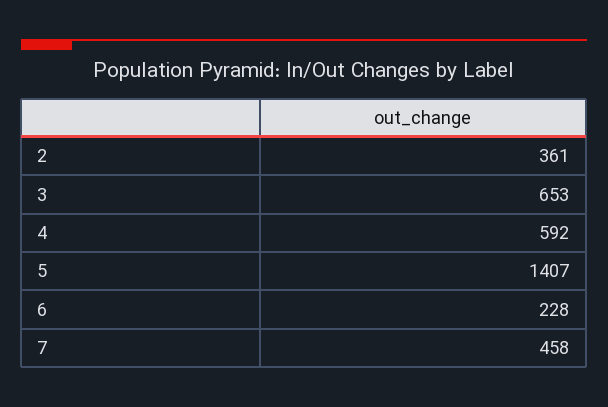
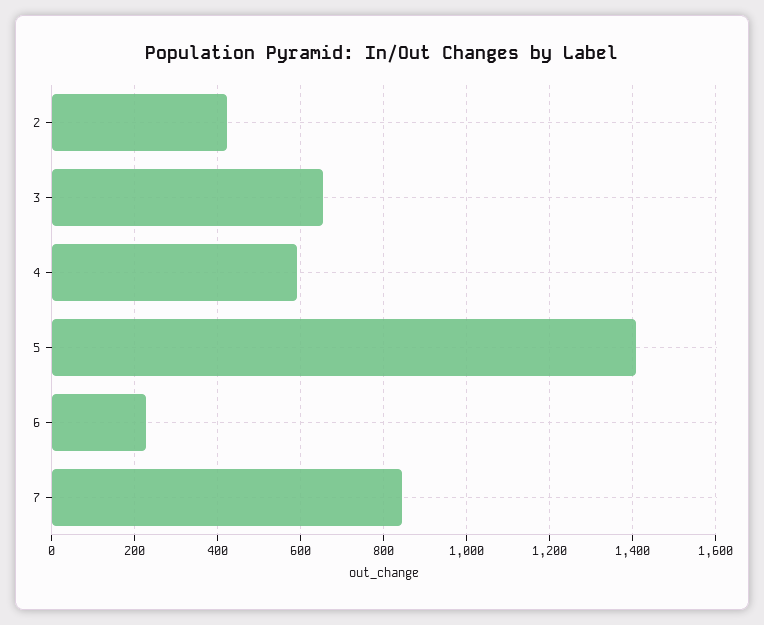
2: 361 -> 420
7: 458 -> 840

